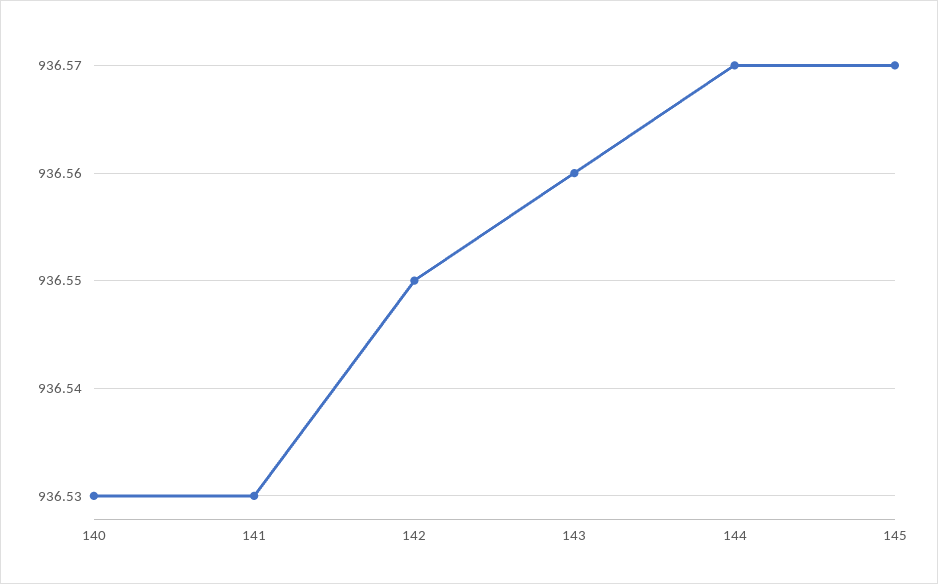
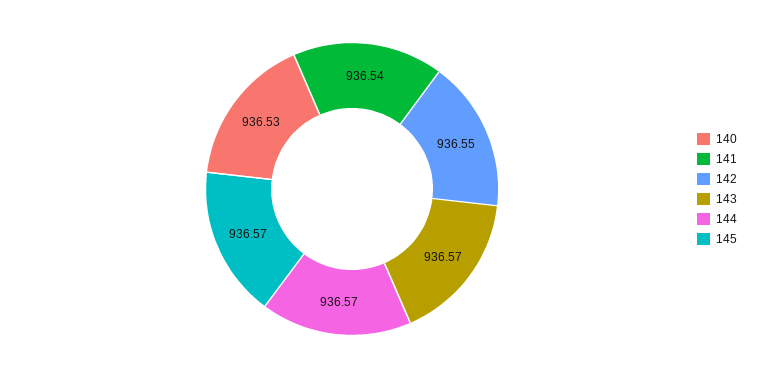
141: 936.53 -> 936.54
143: 936.56 -> 936.57

